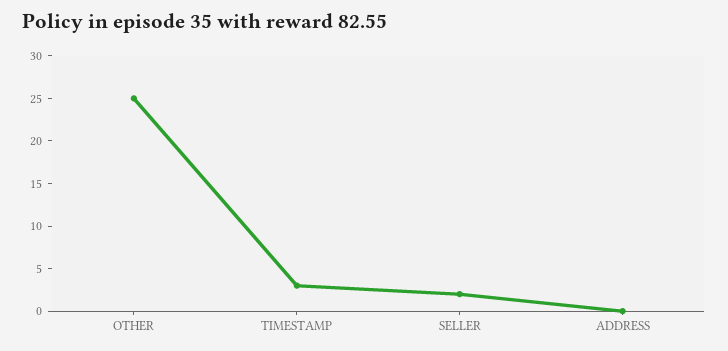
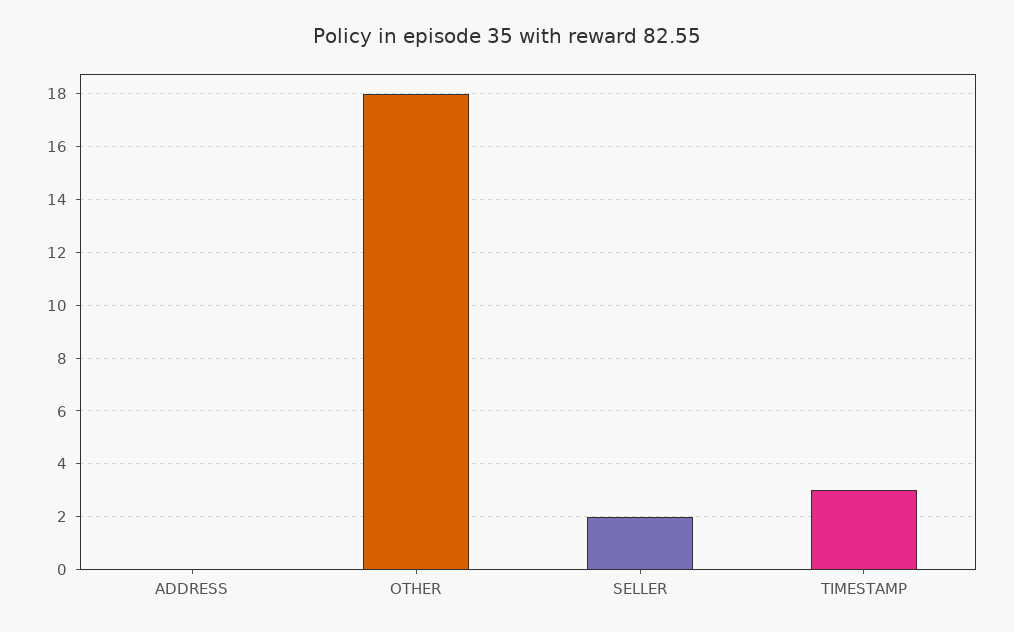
OTHER: 25 -> 18

